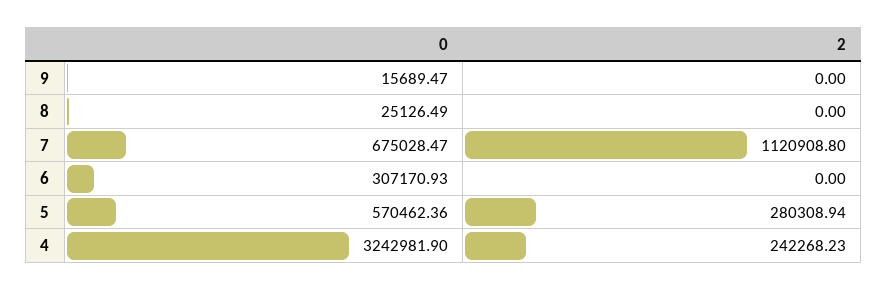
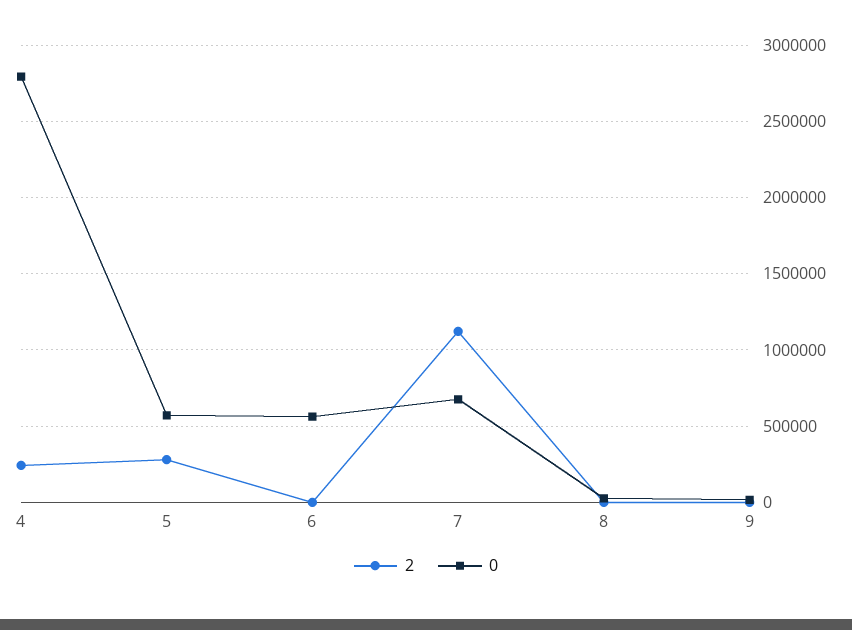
0, 6: 307170.93 -> 550000
0, 4: 3242981.9 -> 2800000

